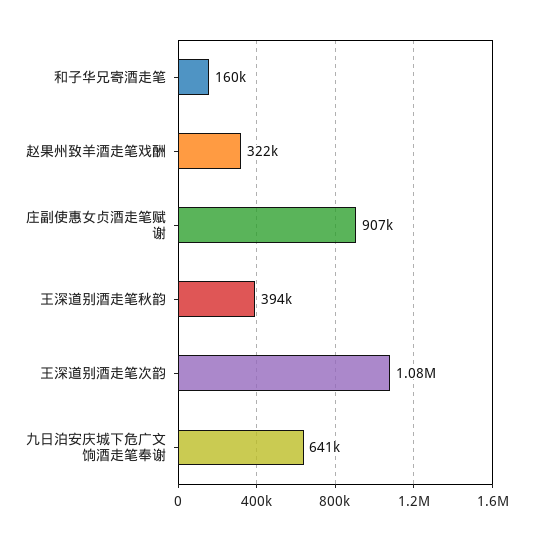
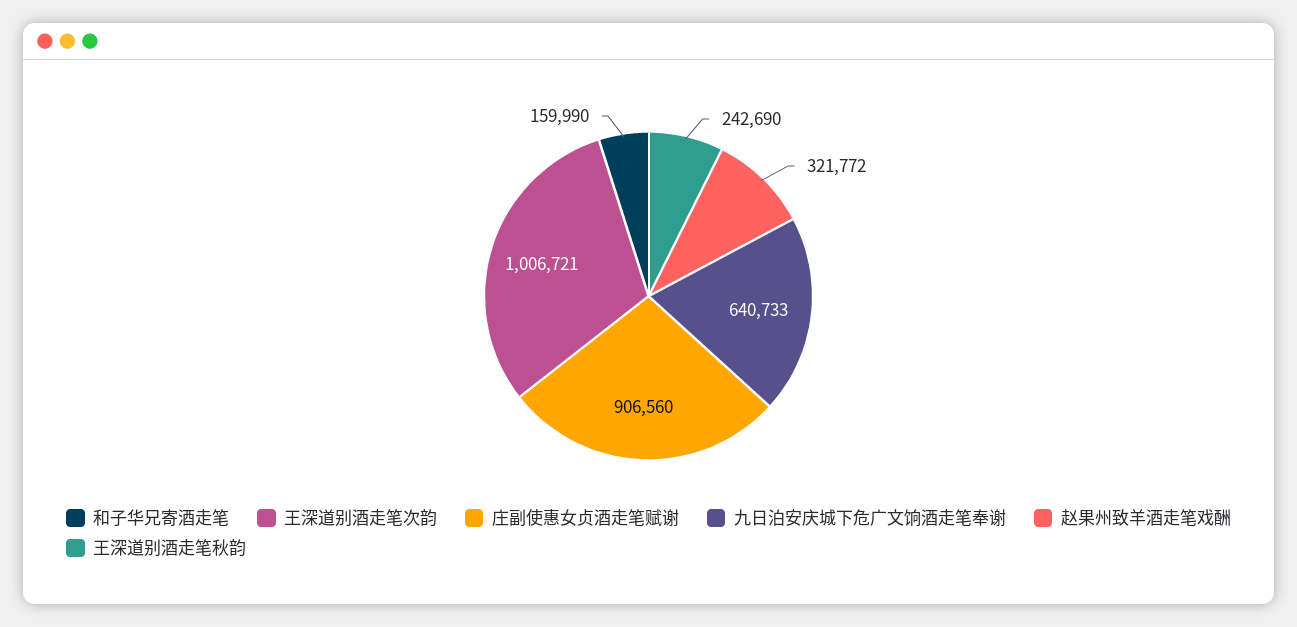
王深道别酒走笔秋韵: 394000 -> 242690
王深道别酒走笔次韵: 1080000 -> 1006721

